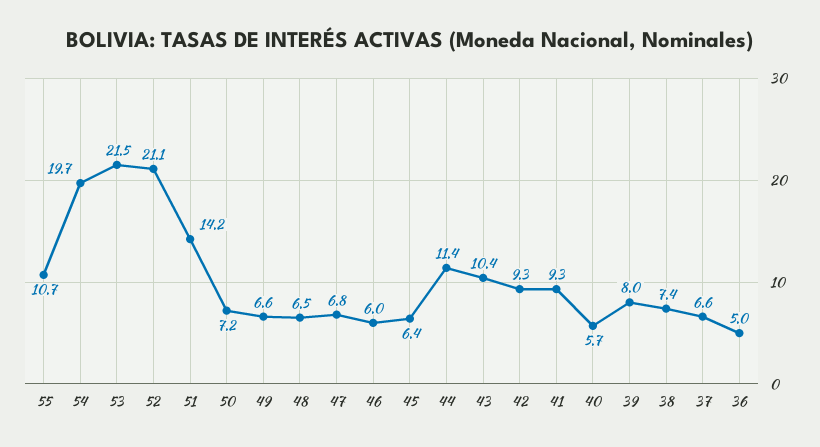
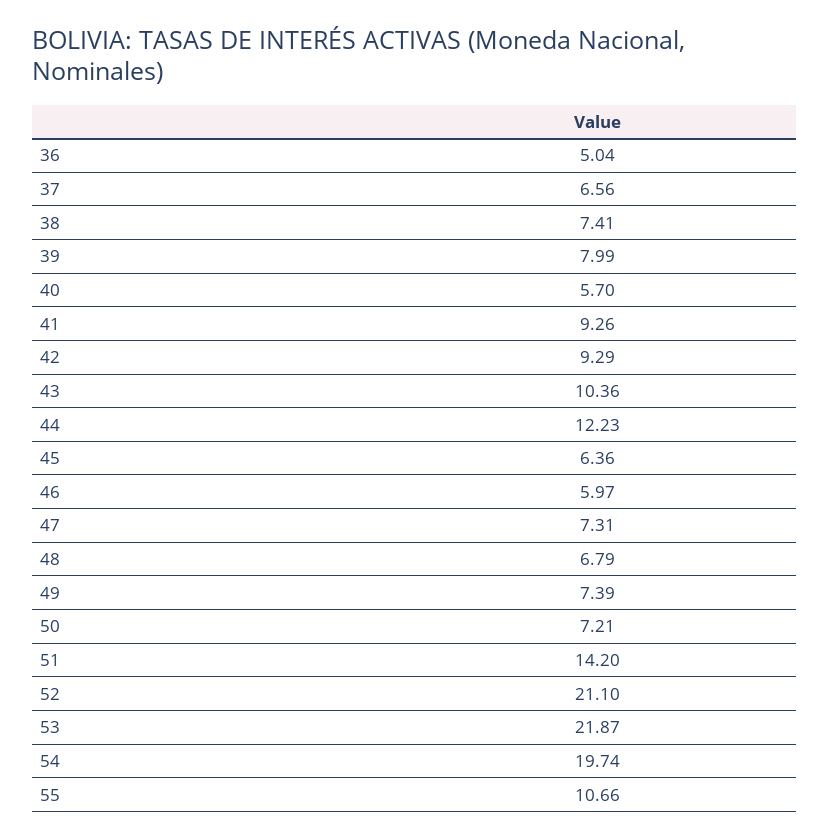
53: 21.5 -> 21.87
49: 6.6 -> 7.39
48: 6.5 -> 6.79
47: 6.8 -> 7.31
44: 11.4 -> 12.23

